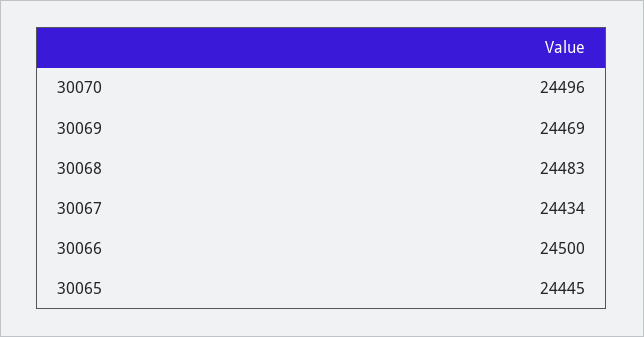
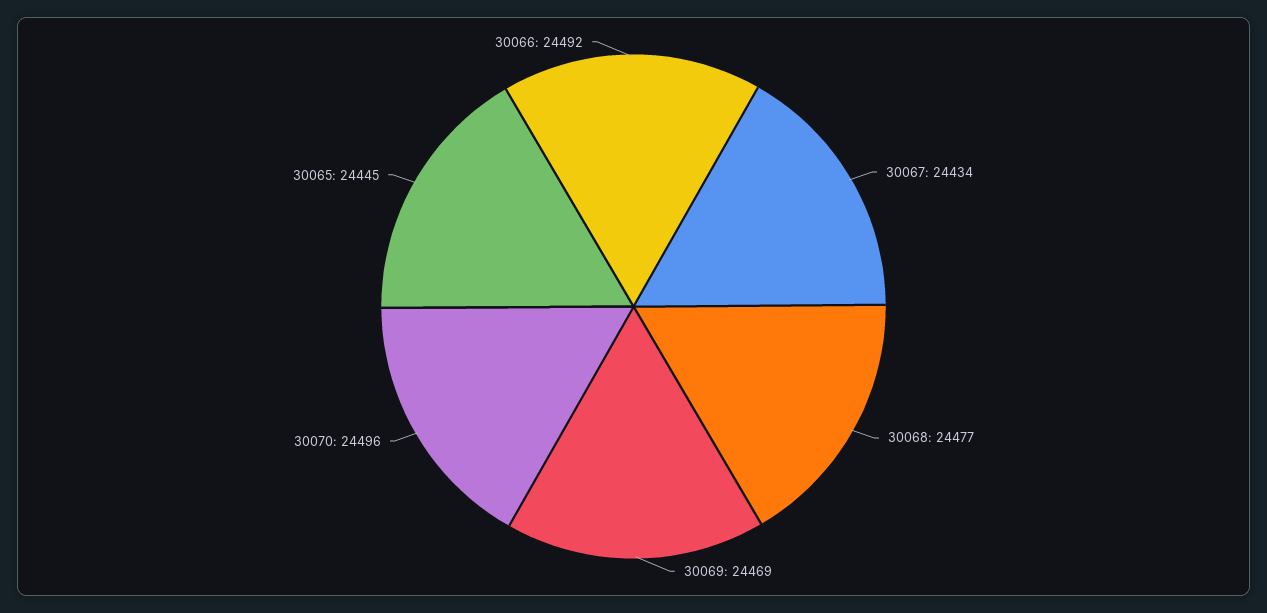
30068: 24483 -> 24477
30066: 24500 -> 24492

